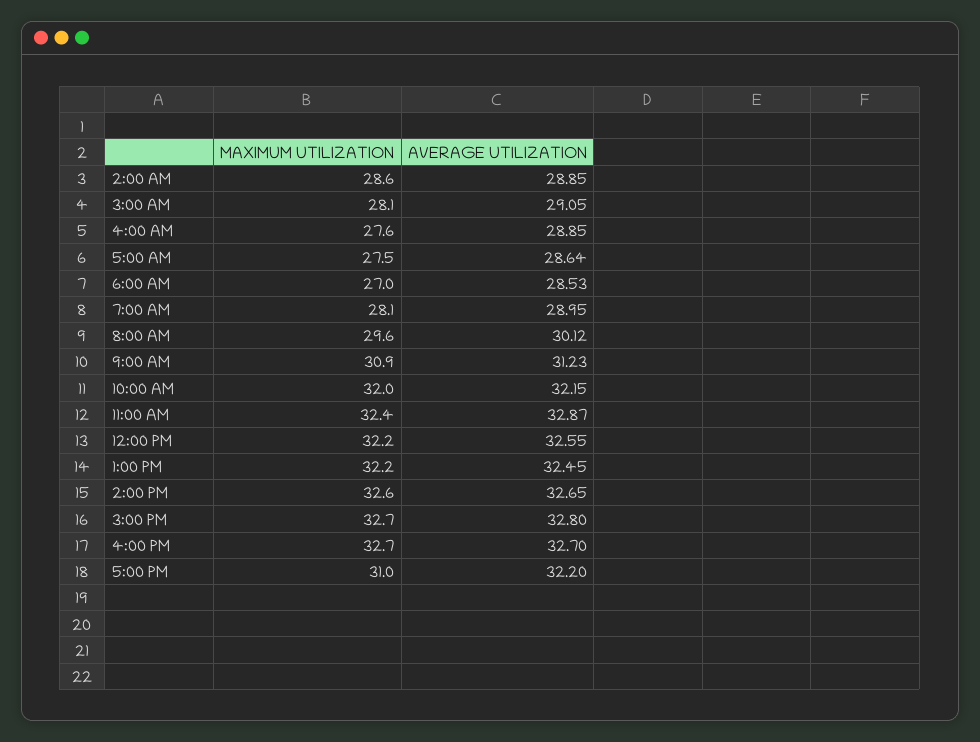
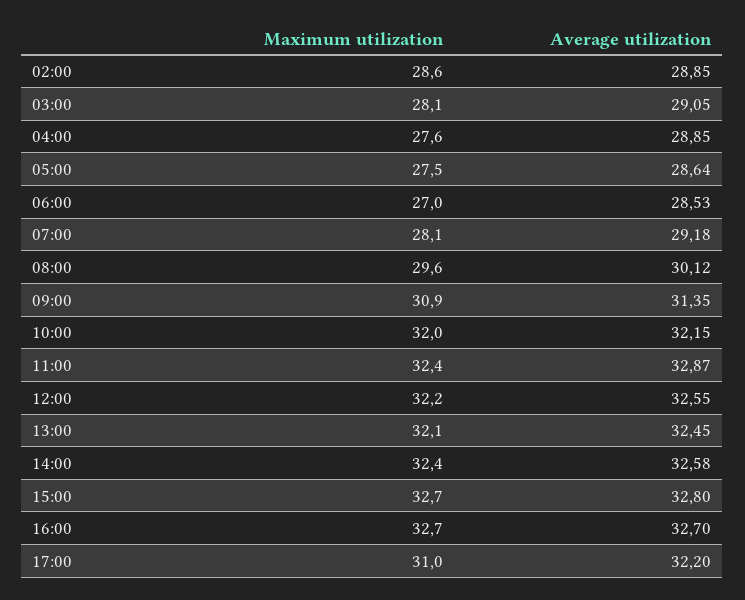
AVERAGE UTILIZATION, 7:00 AM: 28.95 -> 29.18
AVERAGE UTILIZATION, 9:00 AM: 31.23 -> 31.35
MAXIMUM UTILIZATION, 1:00 PM: 32.2 -> 32.1
MAXIMUM UTILIZATION, 2:00 PM: 32.6 -> 32.4
AVERAGE UTILIZATION, 2:00 PM: 32.65 -> 32.58

